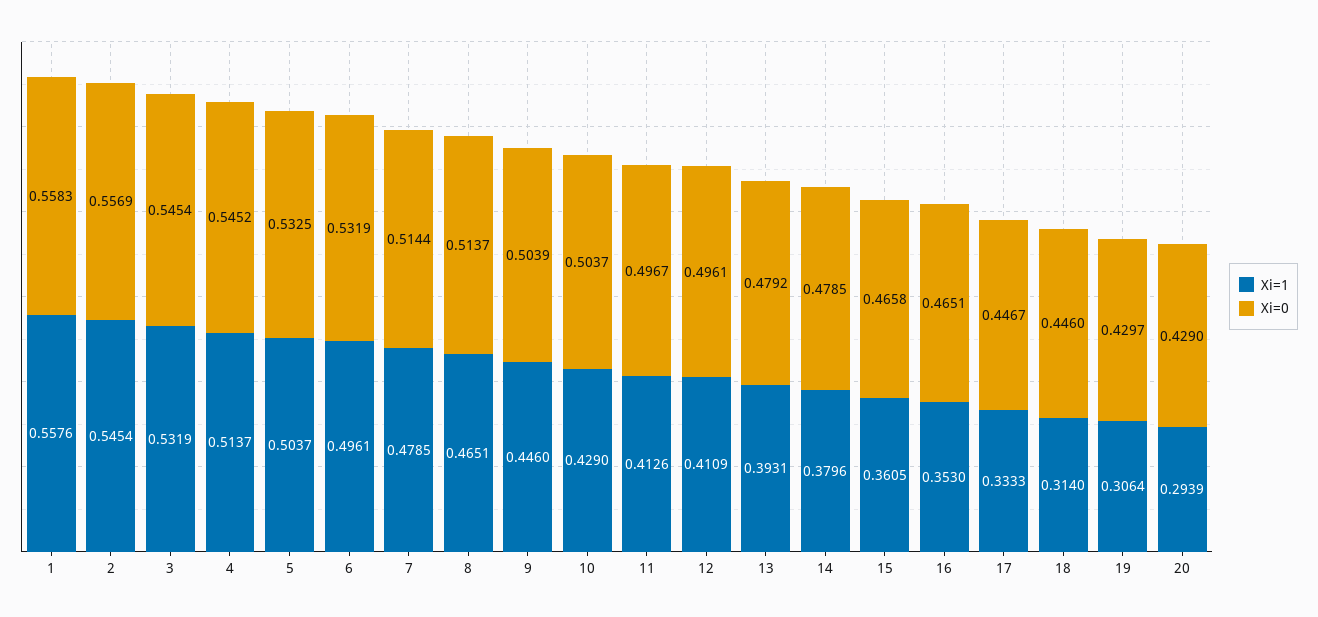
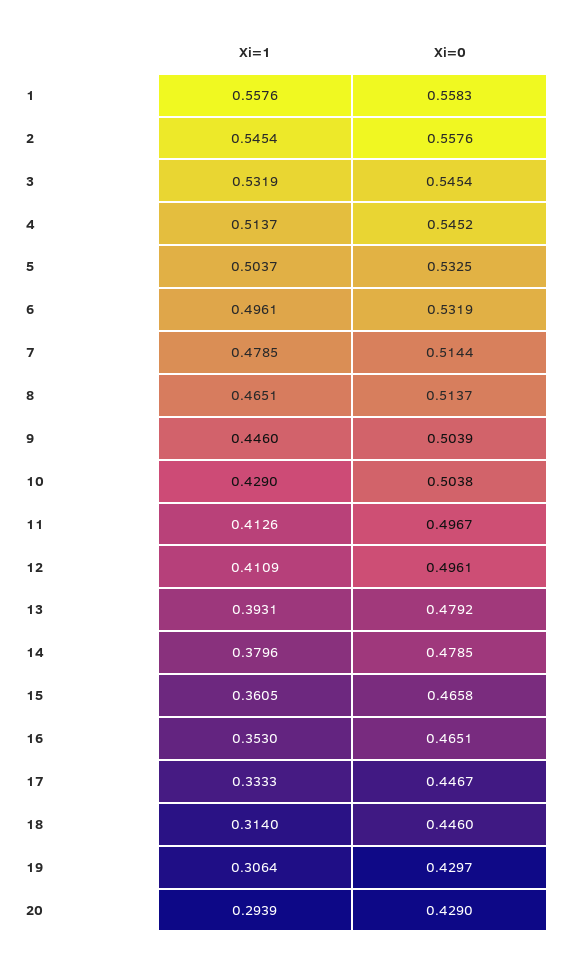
Xi=0, 2: 0.5569 -> 0.5576
Xi=0, 10: 0.5037 -> 0.5038

